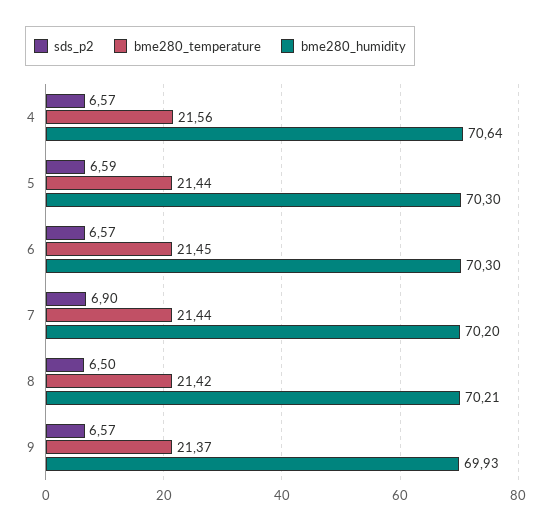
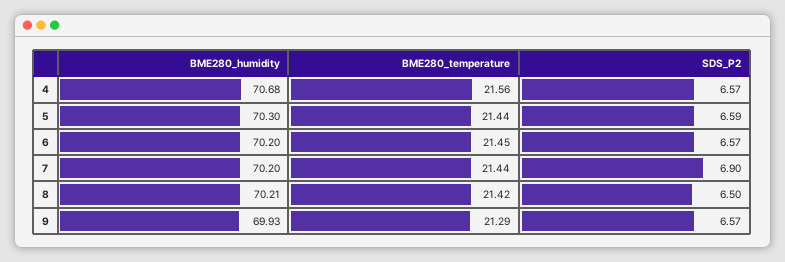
bme280_humidity, 4: 70.64 -> 70.68
bme280_humidity, 6: 70.3 -> 70.2
bme280_temperature, 9: 21.37 -> 21.29

